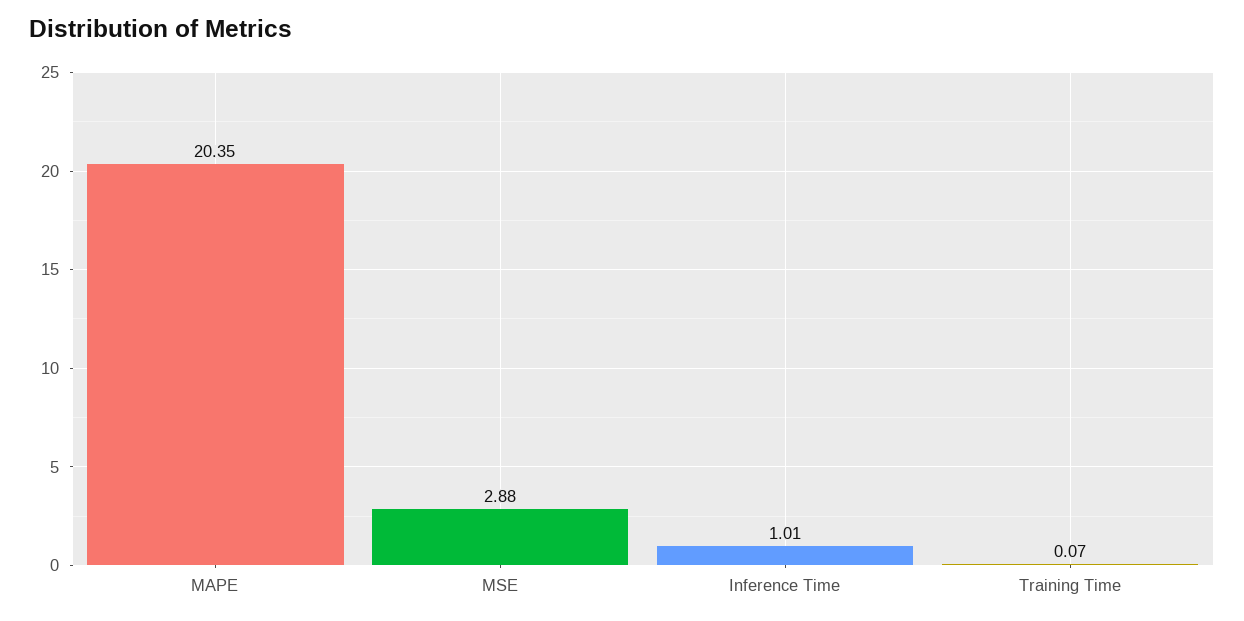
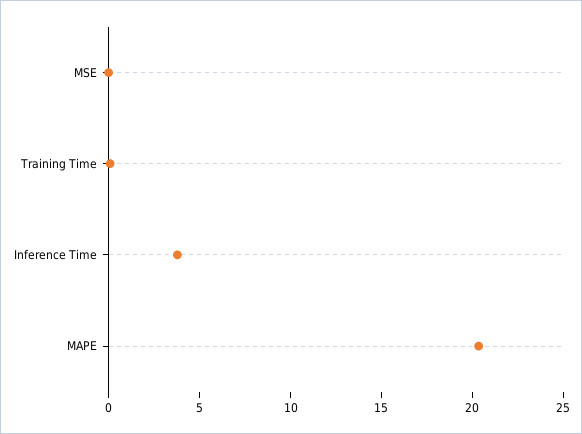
MSE: 2.88 -> 0
Inference Time: 1.01 -> 4

